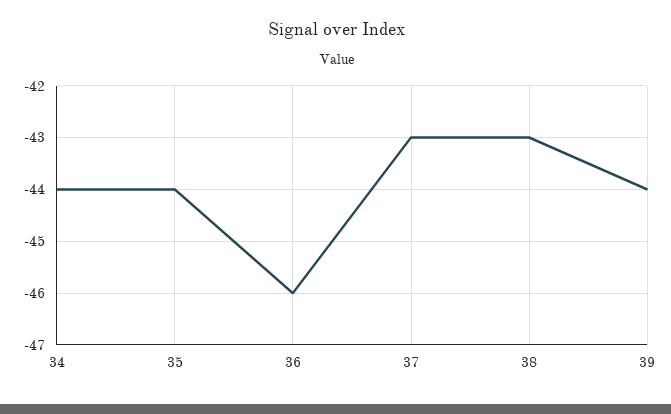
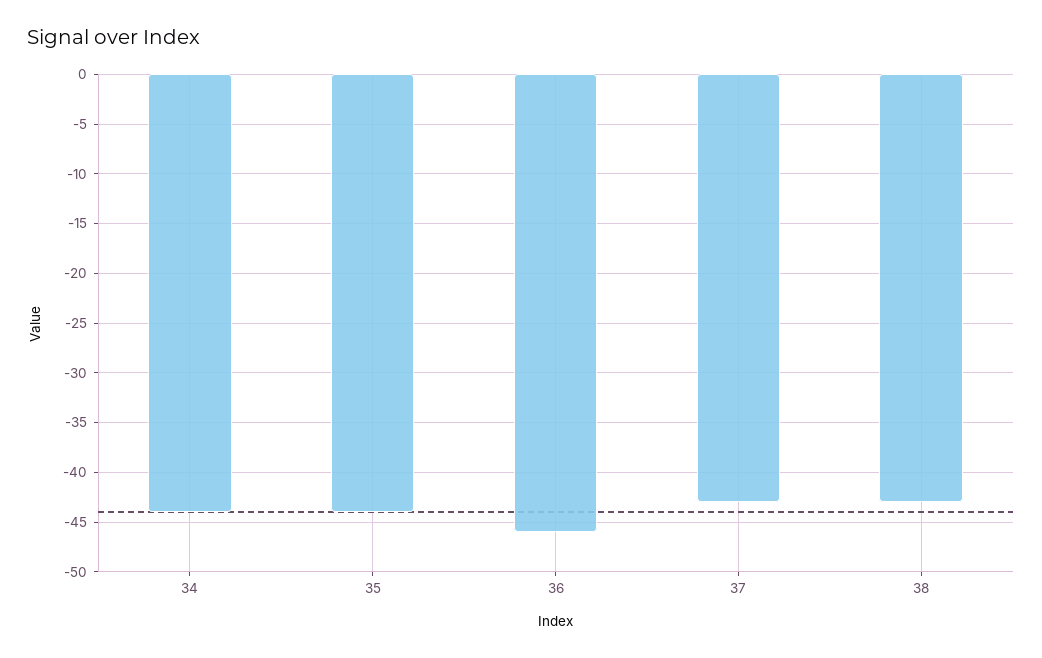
39: -44 -> none

